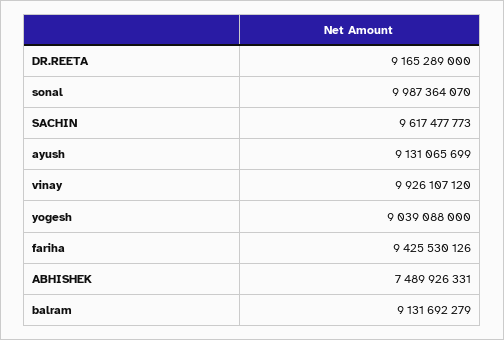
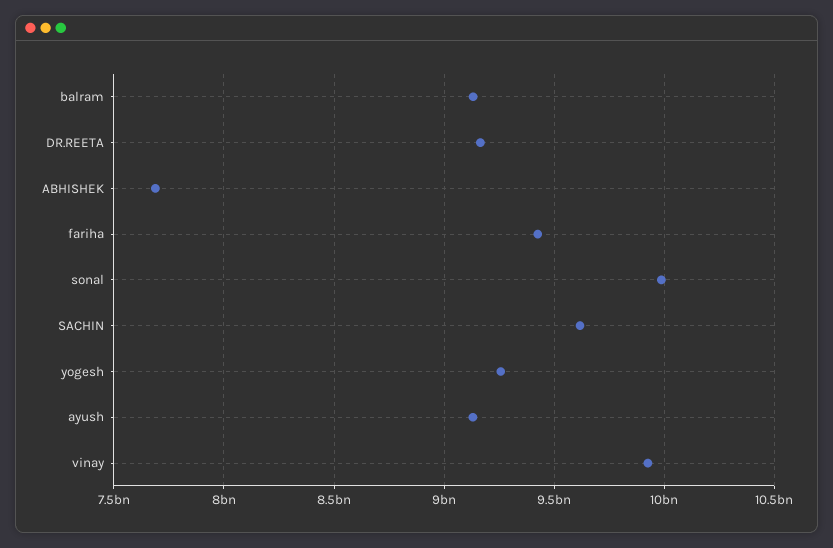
yogesh: 9039088000 -> 9250000000
ABHISHEK: 7489926331 -> 7700000000

